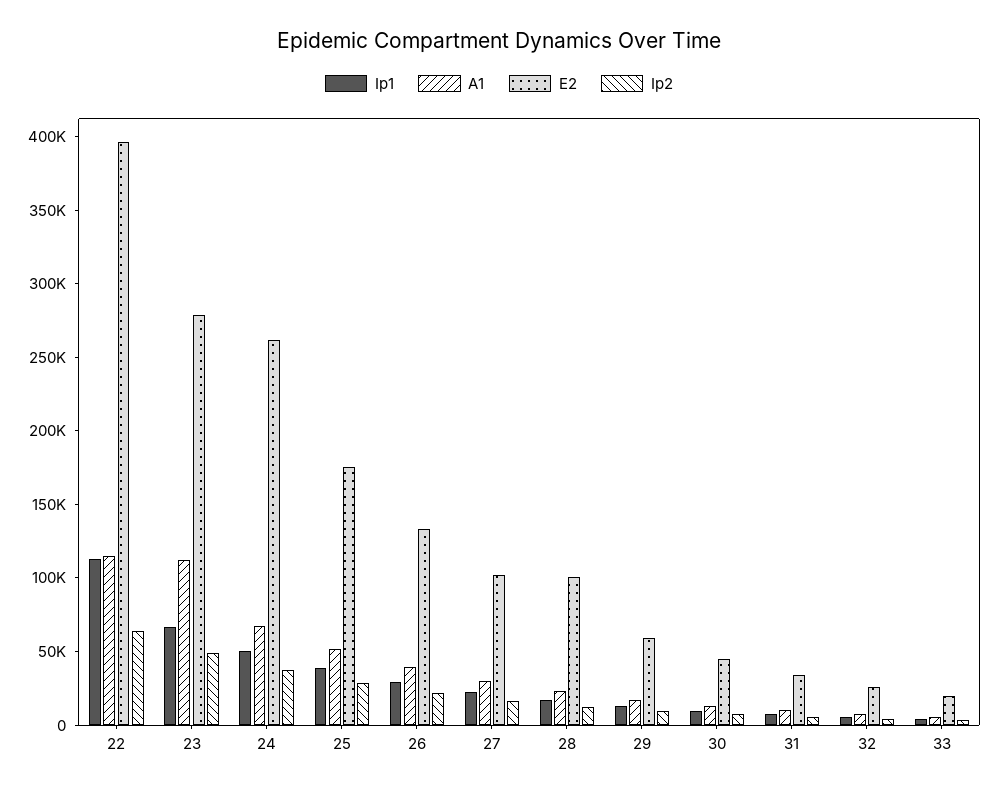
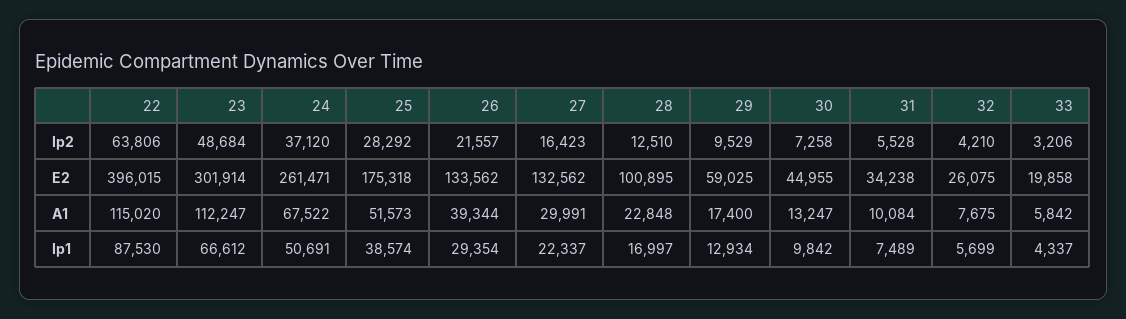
Ip1, 22: 110000 -> 87530
E2, 23: 280000 -> 301914
E2, 27: 100000 -> 132562

